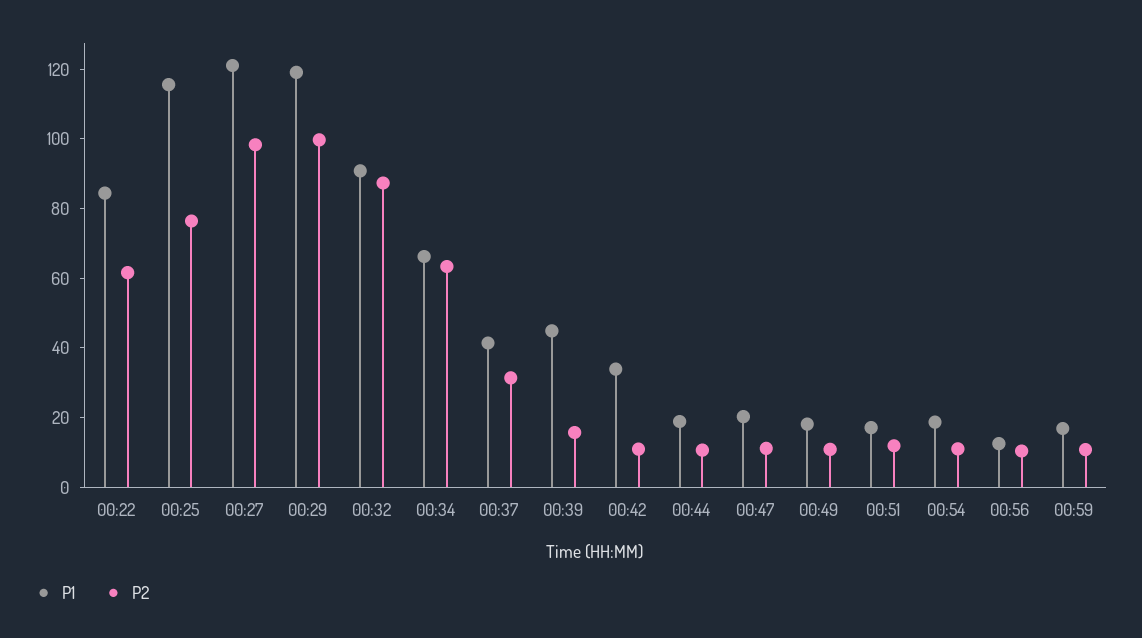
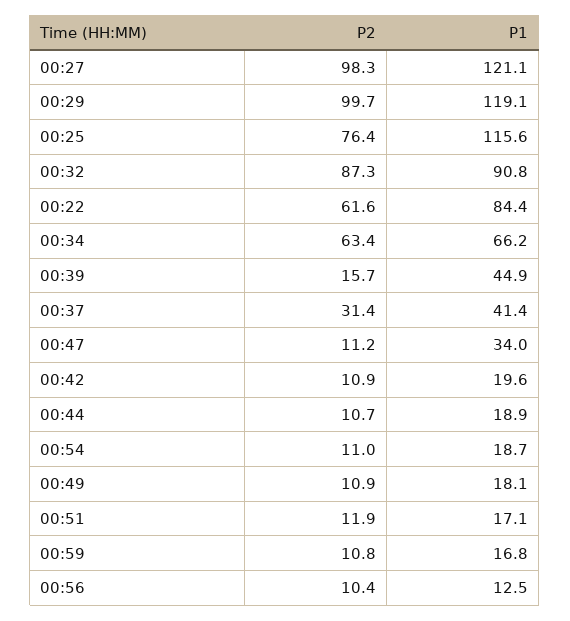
P1, 00:42: 35 -> 19.6
P1, 00:47: 20 -> 34

